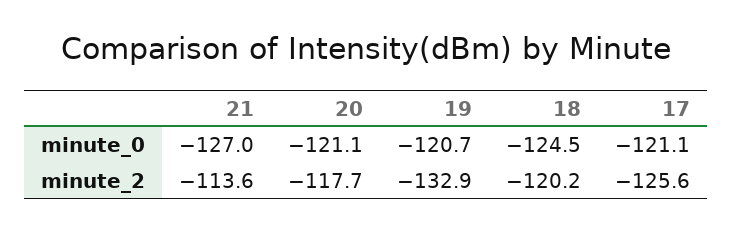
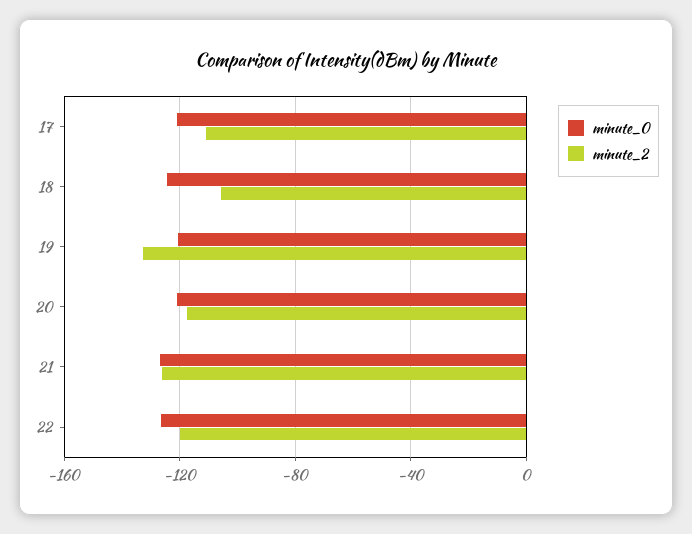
minute_2, 21: -113.6 -> -125
minute_2, 18: -120.2 -> -105
minute_2, 17: -125.6 -> -110
minute_0, 22: none -> -125
minute_2, 22: none -> -120

